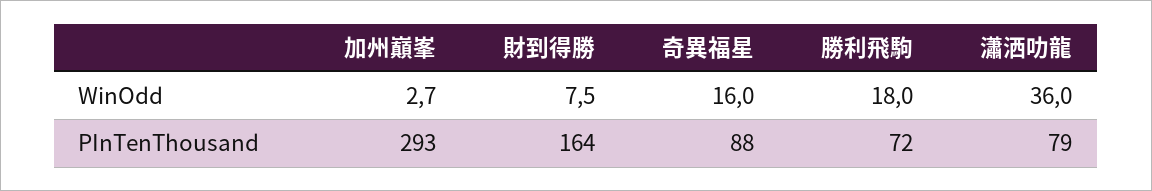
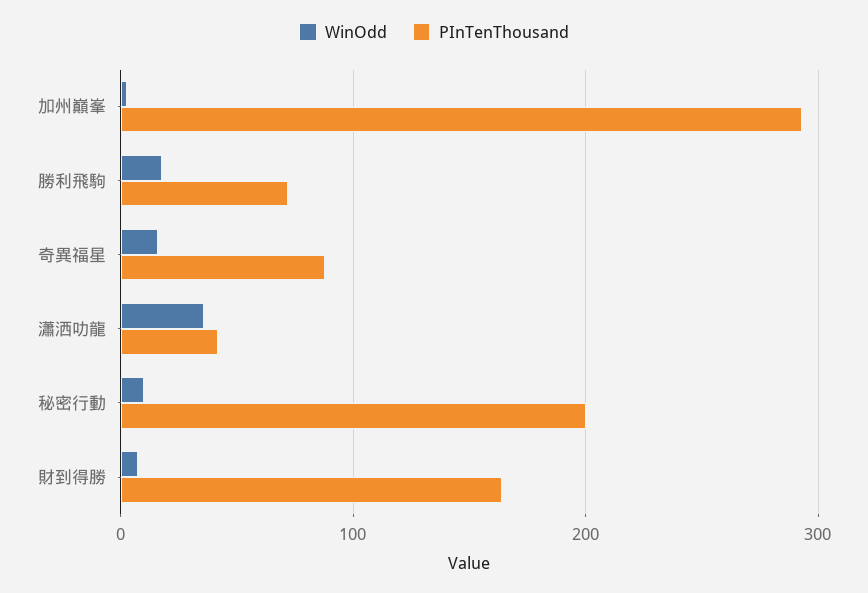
PInTenThousand, 瀟洒叻龍: 79 -> 40
WinOdd, 秘密行動: none -> 10
PInTenThousand, 秘密行動: none -> 200

